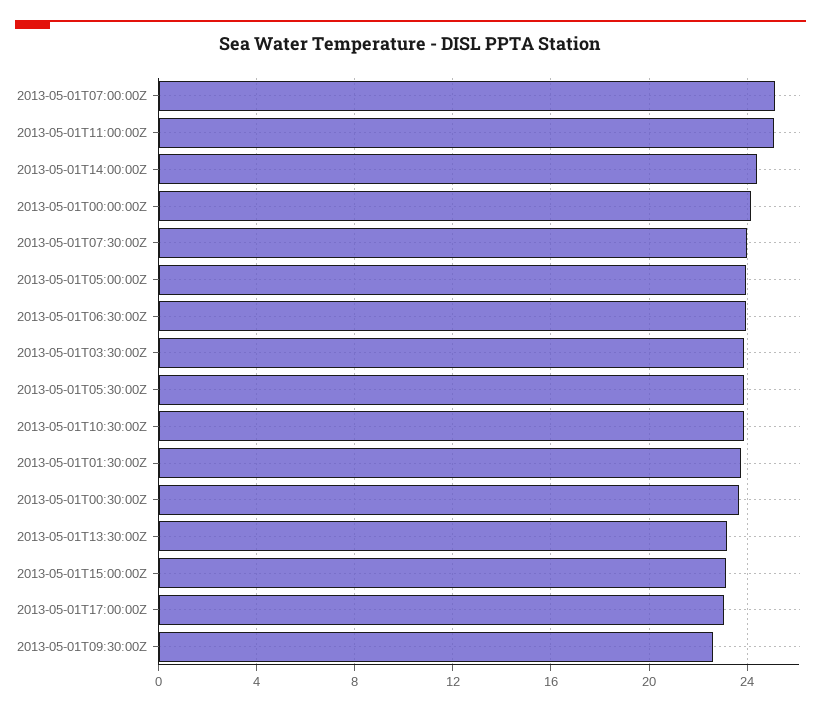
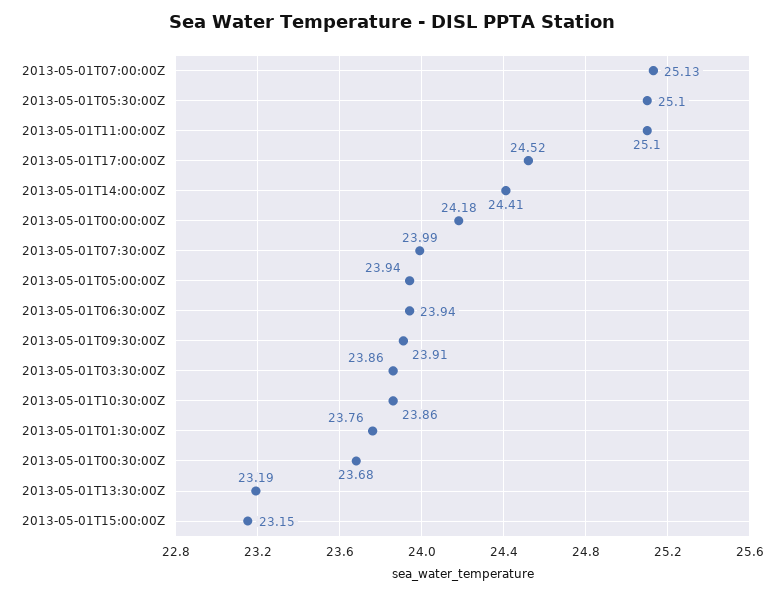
2013-05-01T05:30:00Z: 24 -> 25.1
2013-05-01T17:00:00Z: 23 -> 24.52
2013-05-01T09:30:00Z: 22.5 -> 23.91

